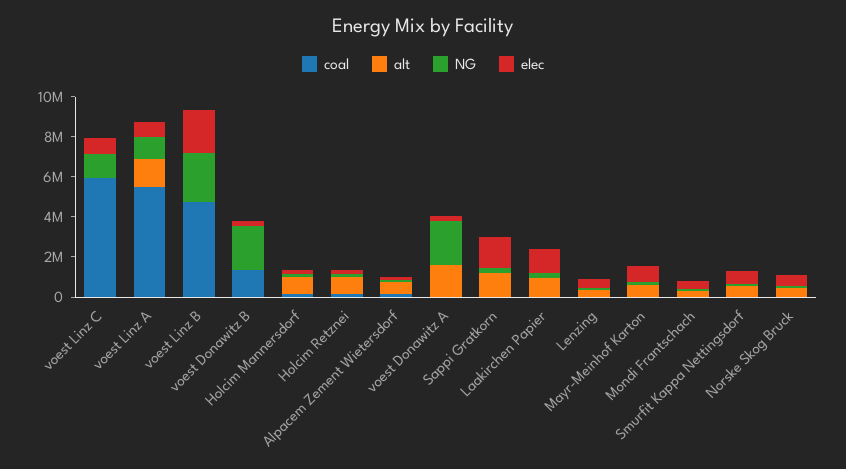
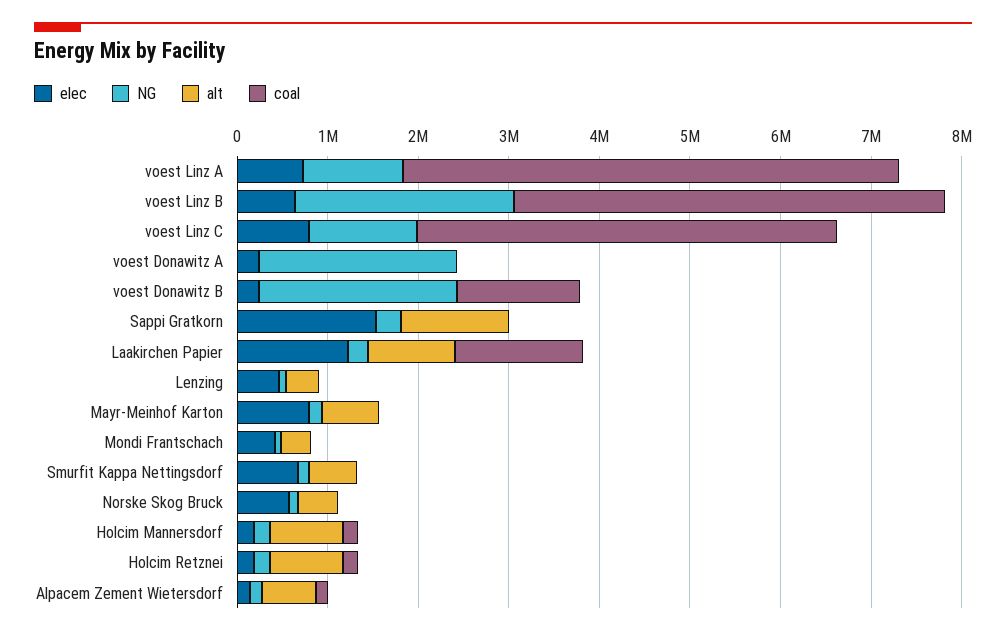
coal, voest Linz C: 6000000 -> 4600000
alt, voest Linz A: 1500000 -> 0
elec, voest Linz B: 2000000 -> 600000
alt, voest Donawitz A: 1500000 -> 0
coal, Laakirchen Papier: 0 -> 1400000

